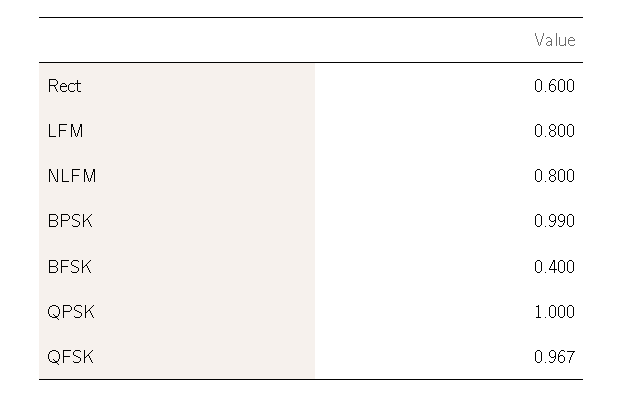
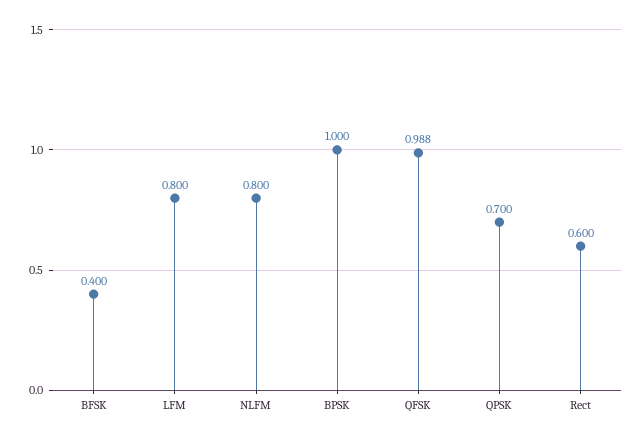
BPSK: 0.99 -> 1
QPSK: 1 -> 0.7
QFSK: 0.967 -> 0.988

